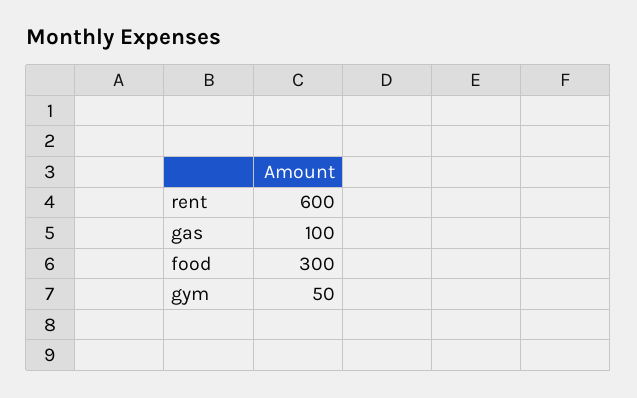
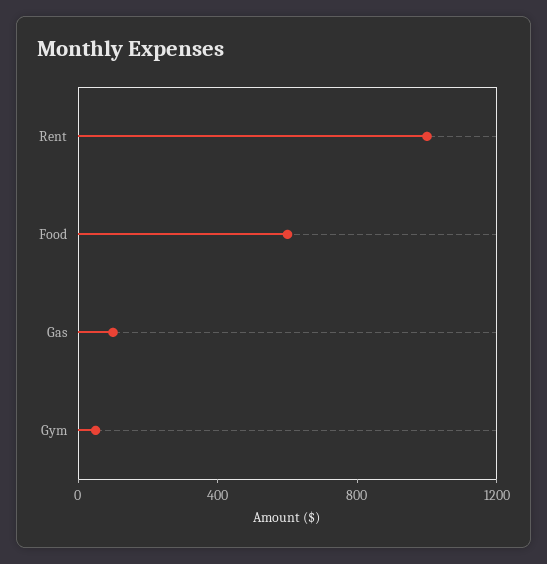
rent: 600 -> 1000
food: 300 -> 600

